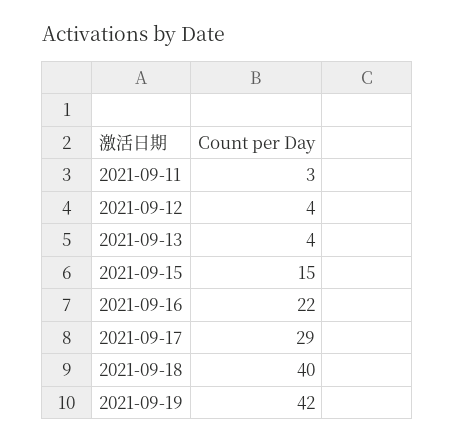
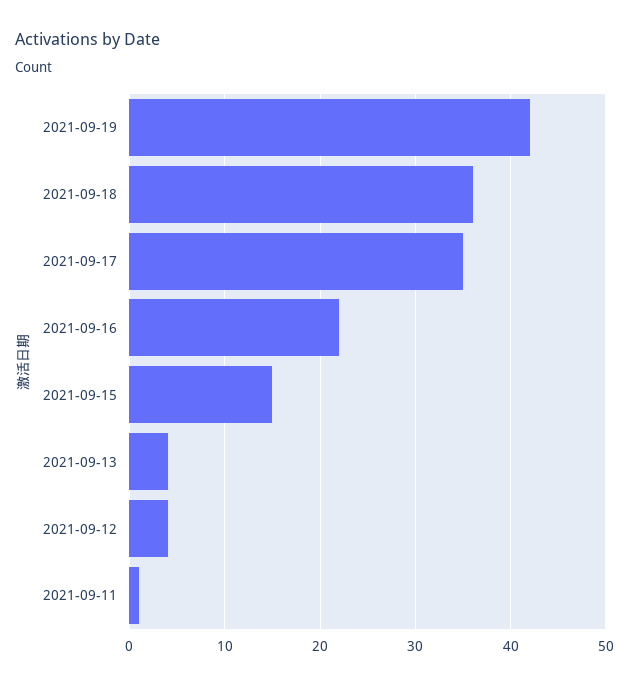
2021-09-11: 3 -> 1
2021-09-17: 29 -> 35
2021-09-18: 40 -> 36

